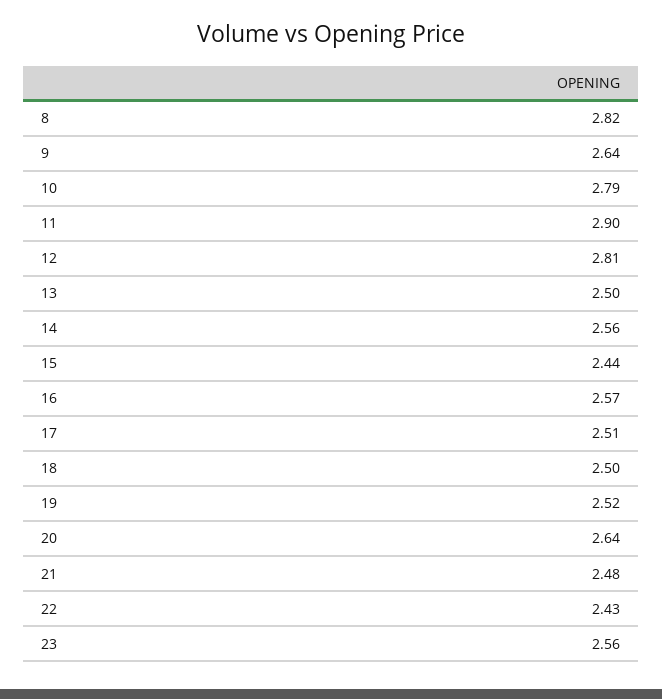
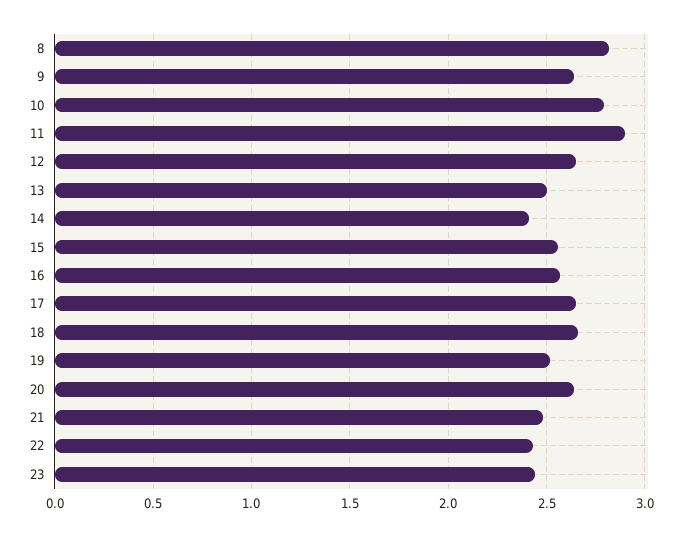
12: 2.81 -> 2.65
14: 2.56 -> 2.4
15: 2.44 -> 2.55
17: 2.51 -> 2.65
18: 2.5 -> 2.65
23: 2.56 -> 2.45

